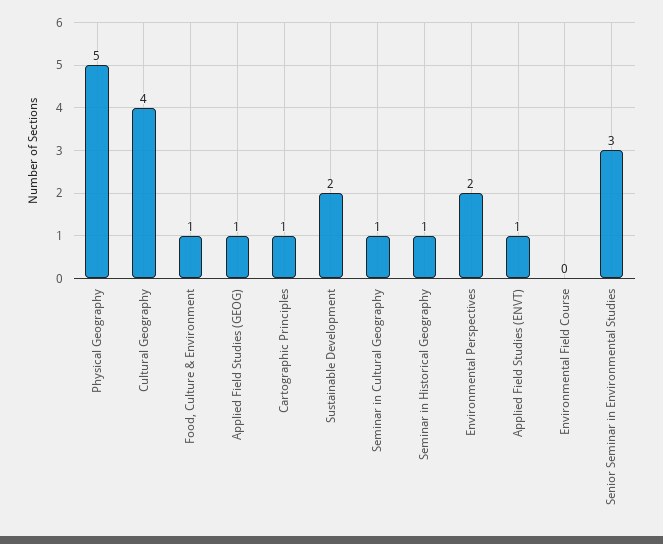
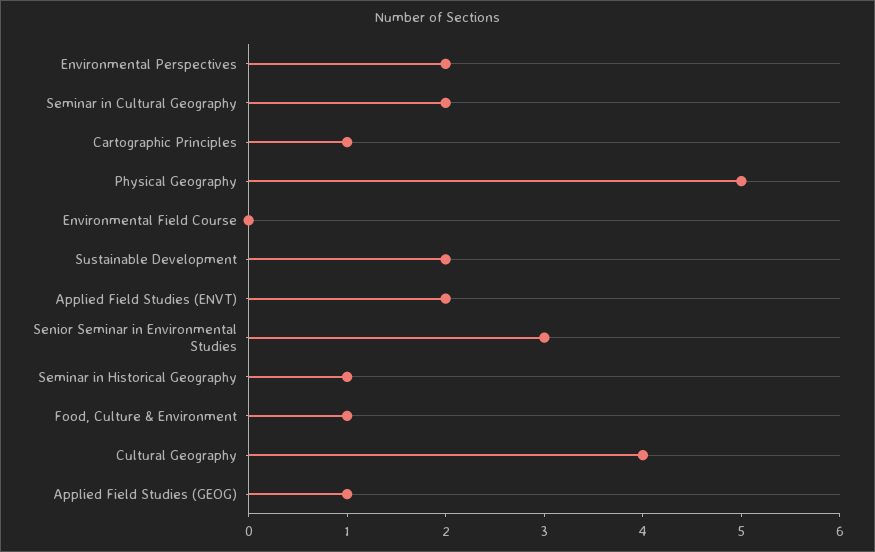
Seminar in Cultural Geography: 1 -> 2
Applied Field Studies (ENVT): 1 -> 2

